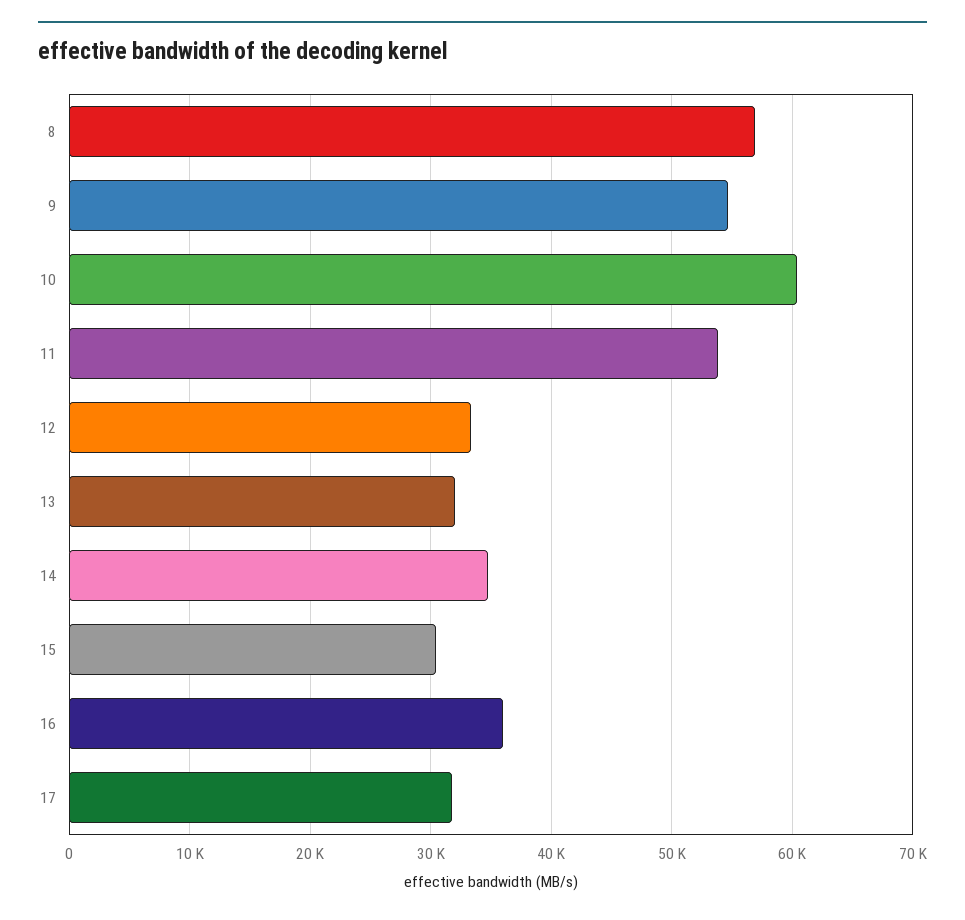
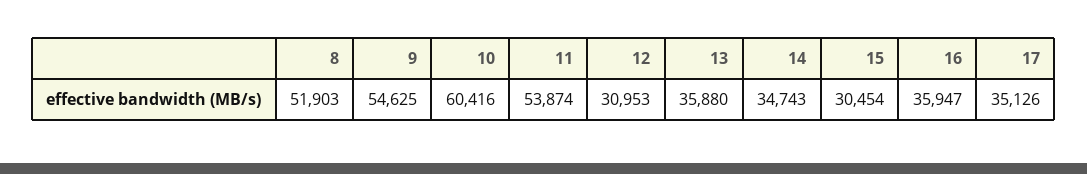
8: 57000 -> 51903
12: 33000 -> 30953
13: 32000 -> 35880
17: 32000 -> 35126

